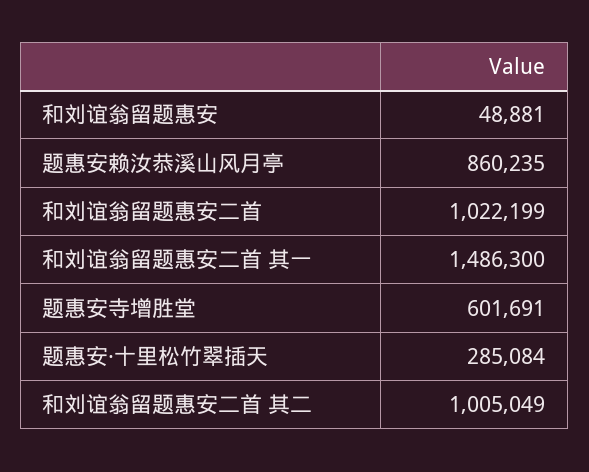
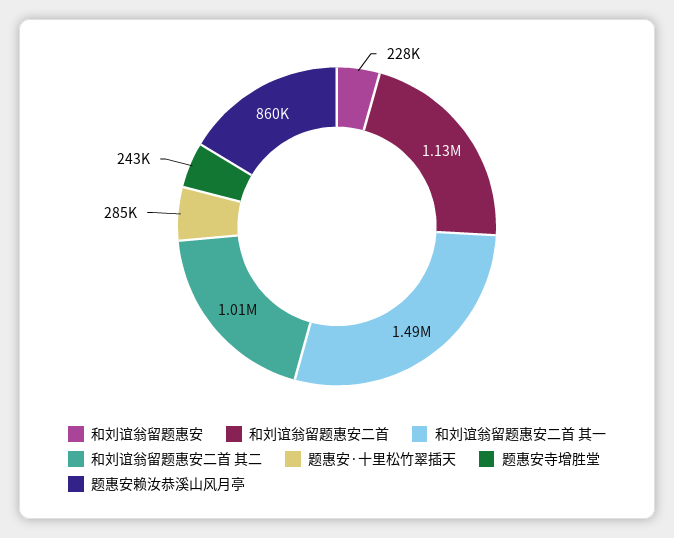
和刘谊翁留题惠安: 48881 -> 228000
和刘谊翁留题惠安二首: 1022199 -> 1130000
题惠安寺增胜堂: 601691 -> 243000

